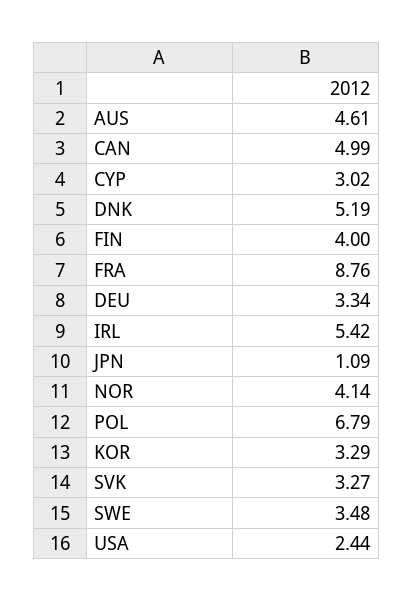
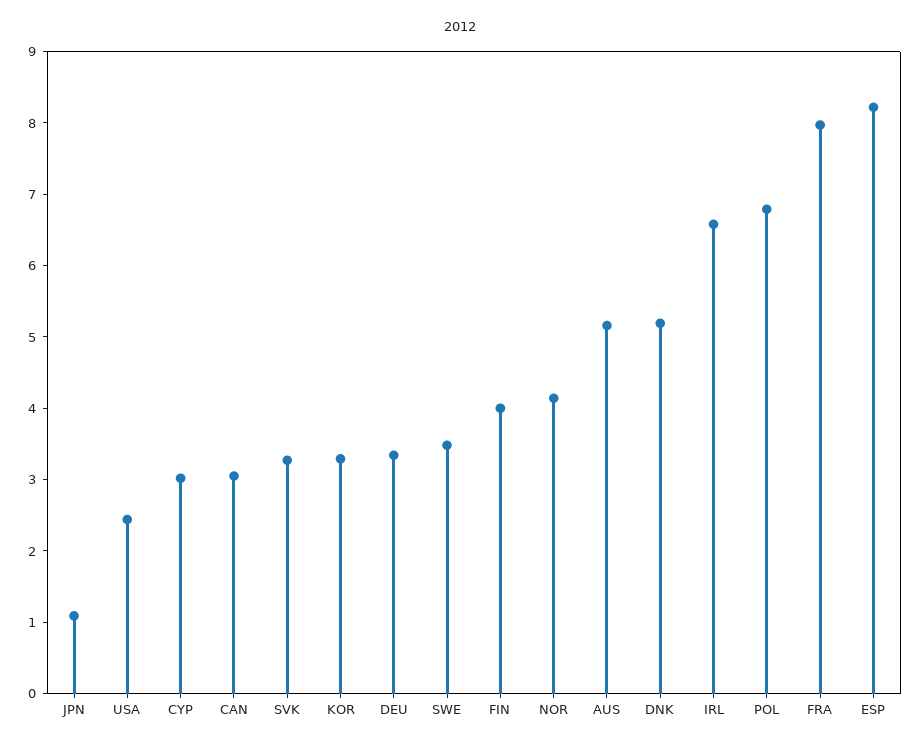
AUS: 4.61 -> 5.2
CAN: 4.99 -> 3
FRA: 8.76 -> 8
IRL: 5.42 -> 6.6
ESP: none -> 8.2

